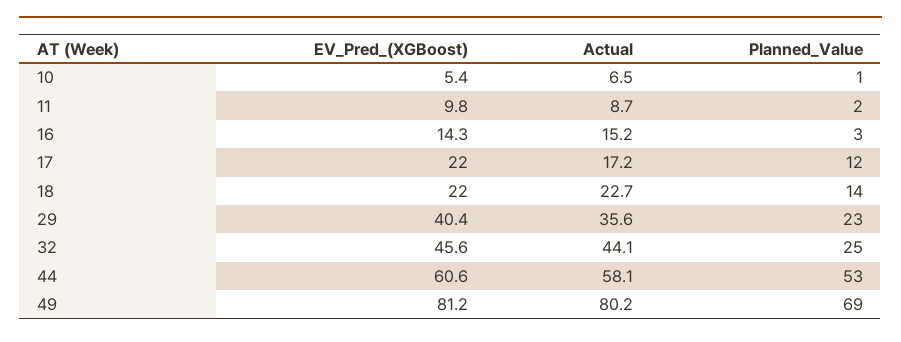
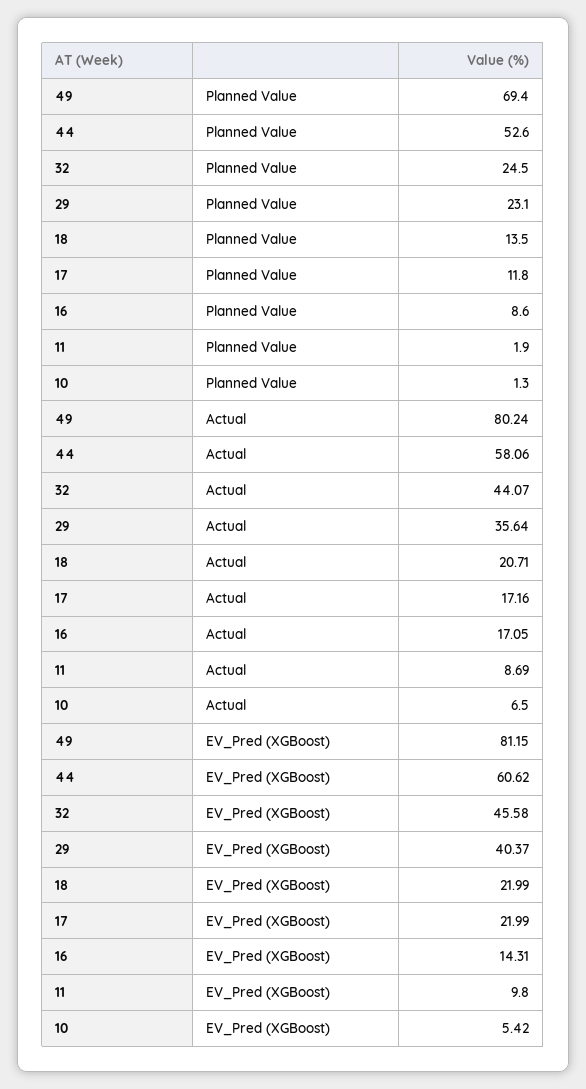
Actual, 16: 15.2 -> 17.05
Planned_Value, 16: 3 -> 8.6
Actual, 18: 22.7 -> 20.71

